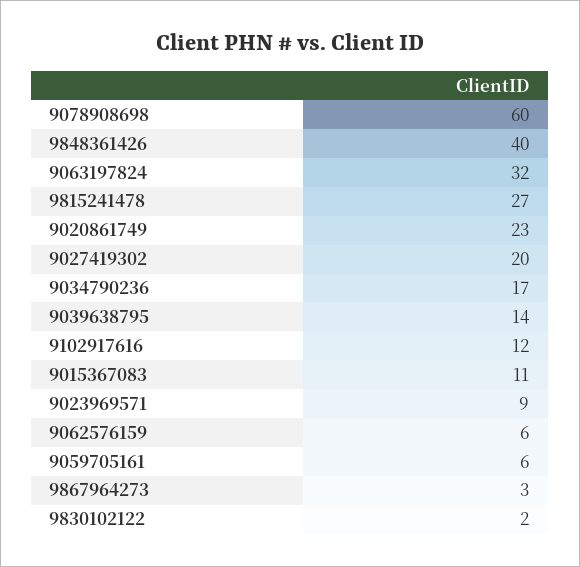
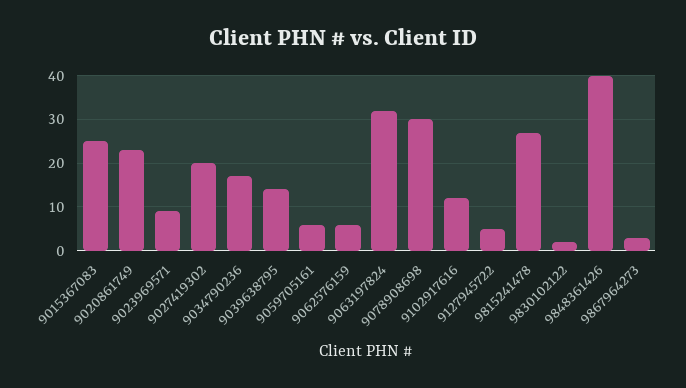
9078908698: 60 -> 30
9015367083: 11 -> 25
9127945722: none -> 5

